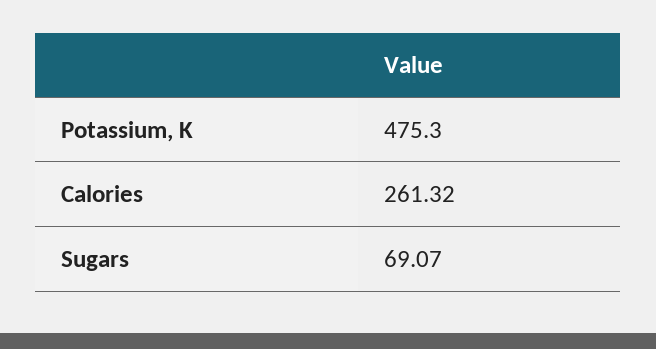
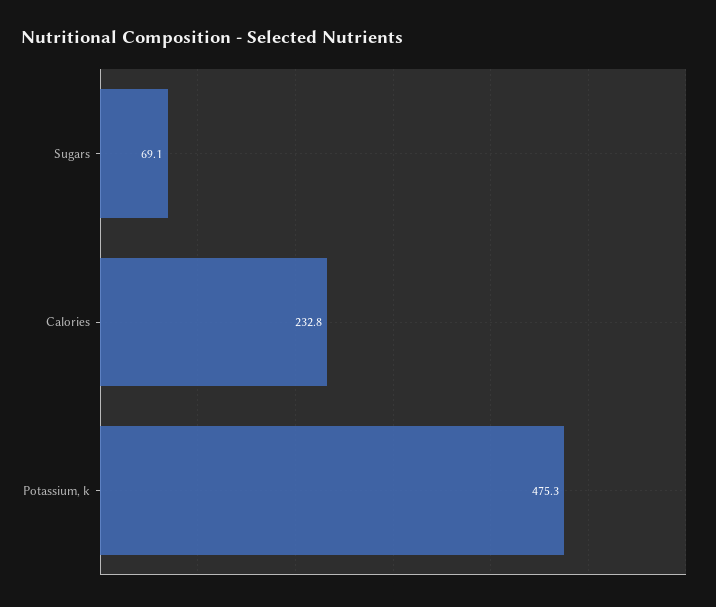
Calories: 261.32 -> 232.8

